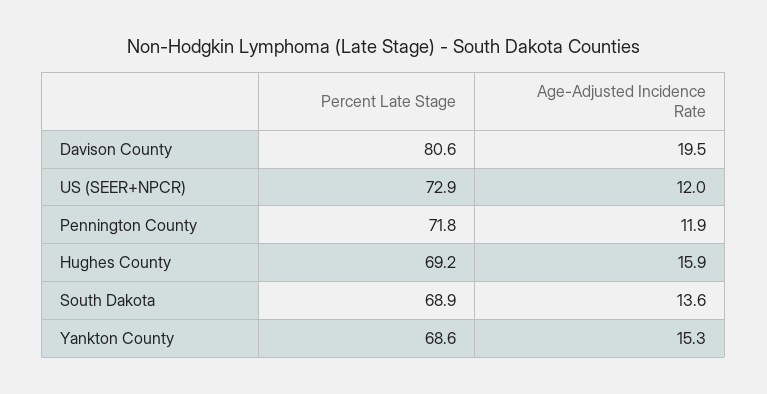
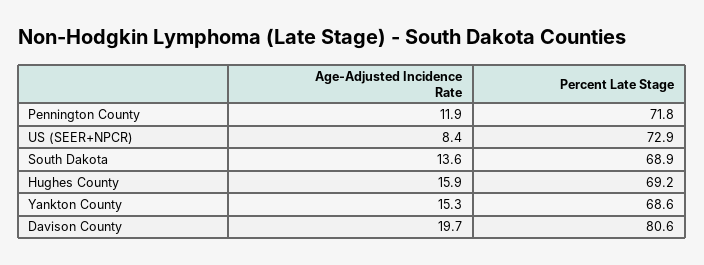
Age-Adjusted Incidence Rate, Davison County: 19.5 -> 19.7
Age-Adjusted Incidence Rate, US (SEER+NPCR): 12 -> 8.4

